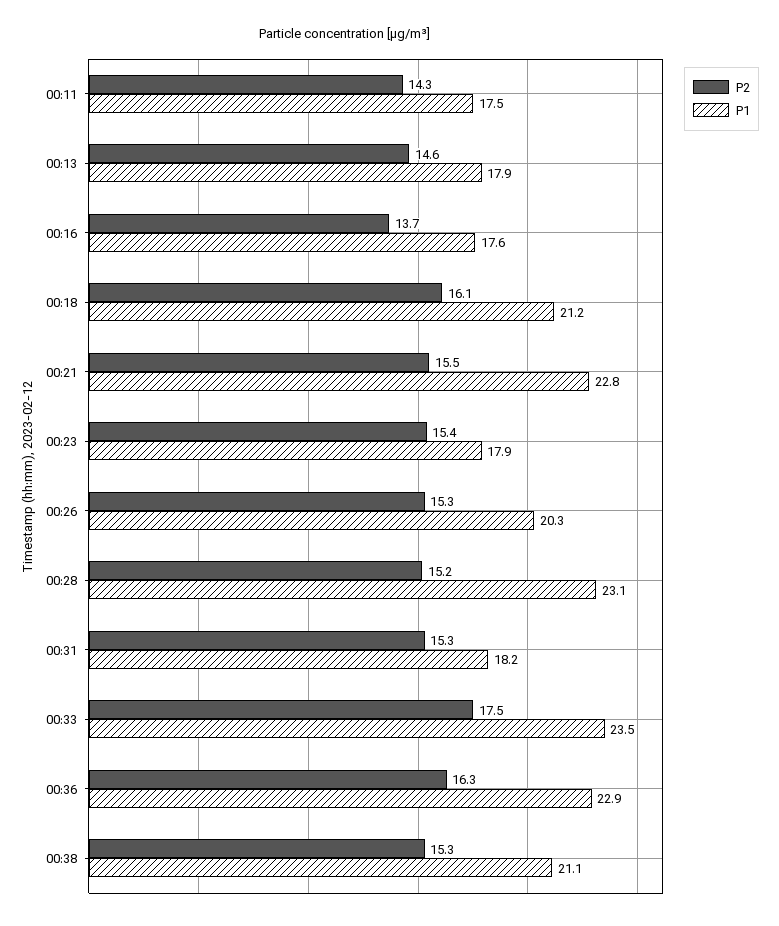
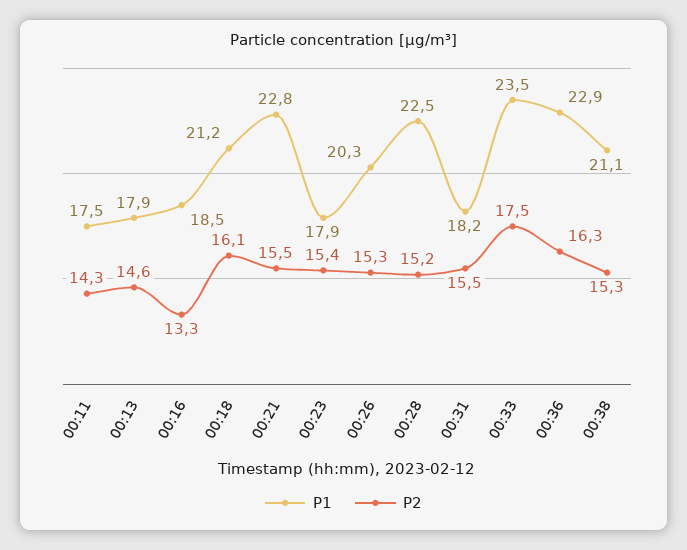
P2, 00:16: 13.7 -> 13.3
P1, 00:16: 17.6 -> 18.5
P1, 00:28: 23.1 -> 22.5
P2, 00:31: 15.3 -> 15.5

